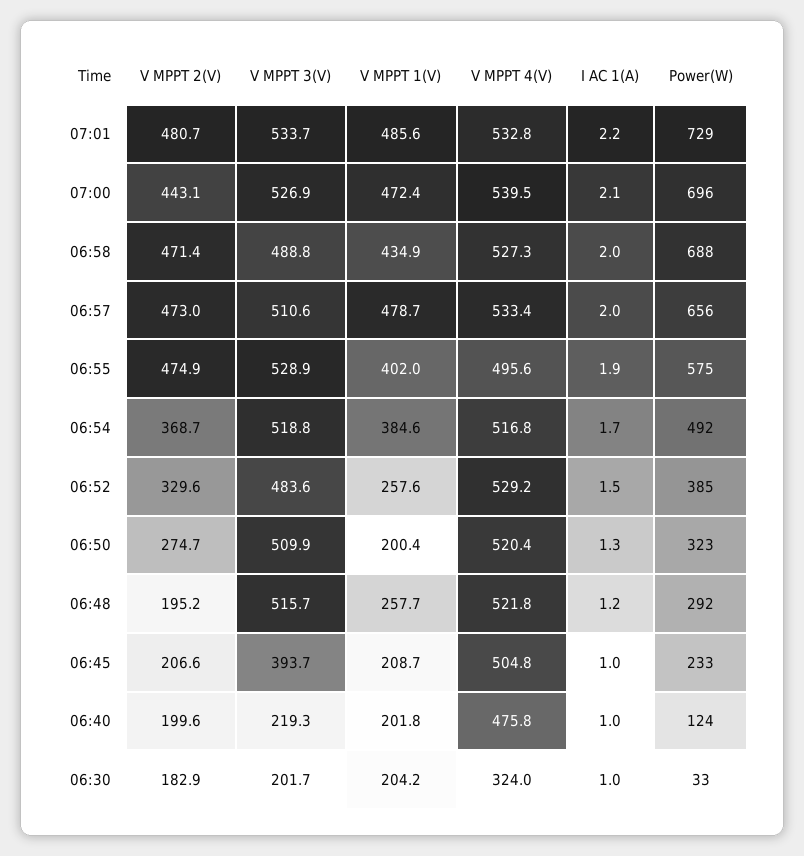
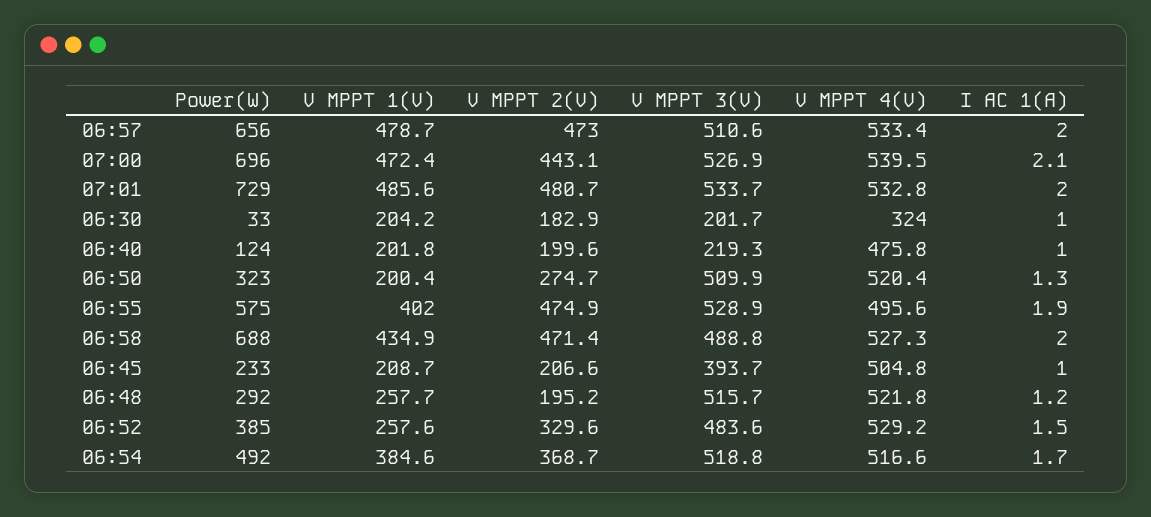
I AC 1(A), 07:01: 2.2 -> 2
V MPPT 4(V), 06:54: 516.8 -> 516.6

